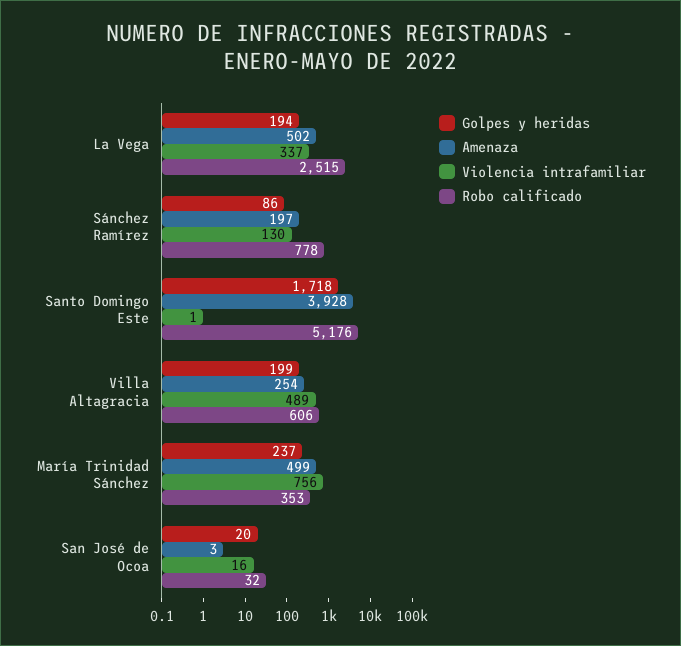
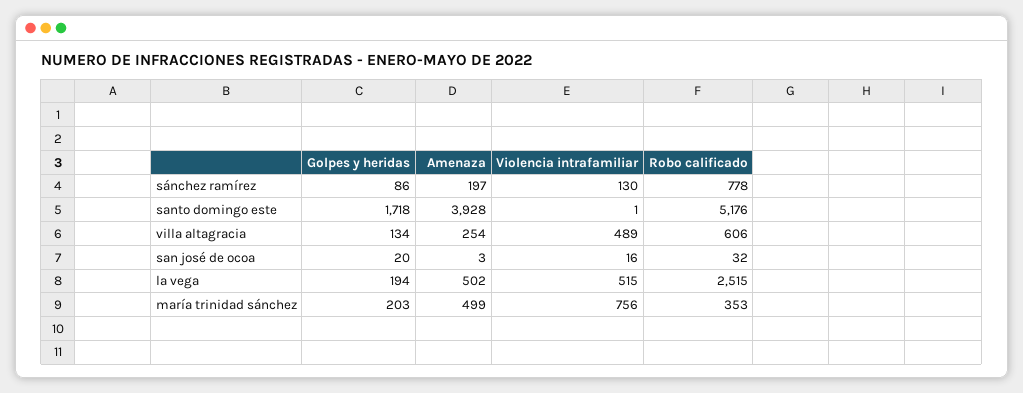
Violencia intrafamiliar, La Vega: 337 -> 515
Golpes y heridas, Villa Altagracia: 199 -> 134
Golpes y heridas, María Trinidad Sánchez: 237 -> 203

